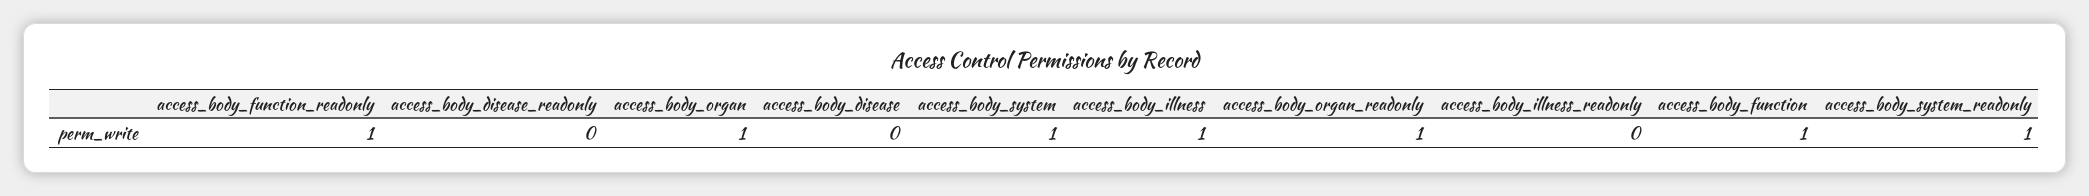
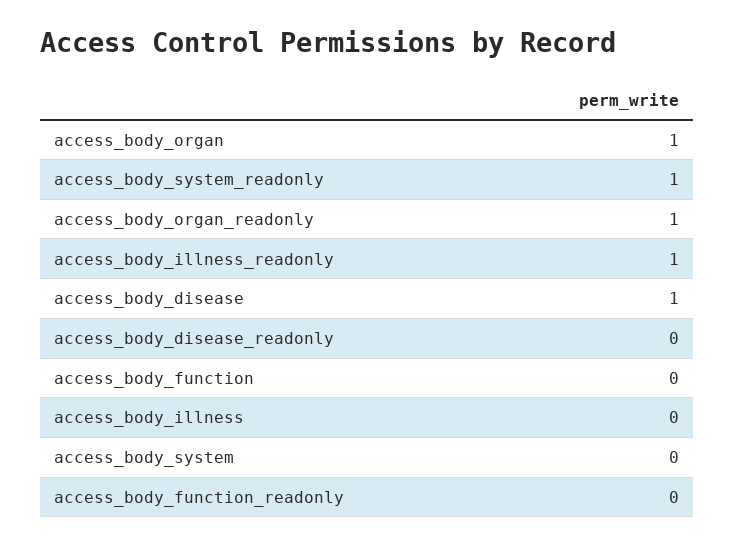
access_body_function_readonly: 1 -> 0
access_body_disease: 0 -> 1
access_body_system: 1 -> 0
access_body_illness: 1 -> 0
access_body_illness_readonly: 0 -> 1
access_body_function: 1 -> 0

